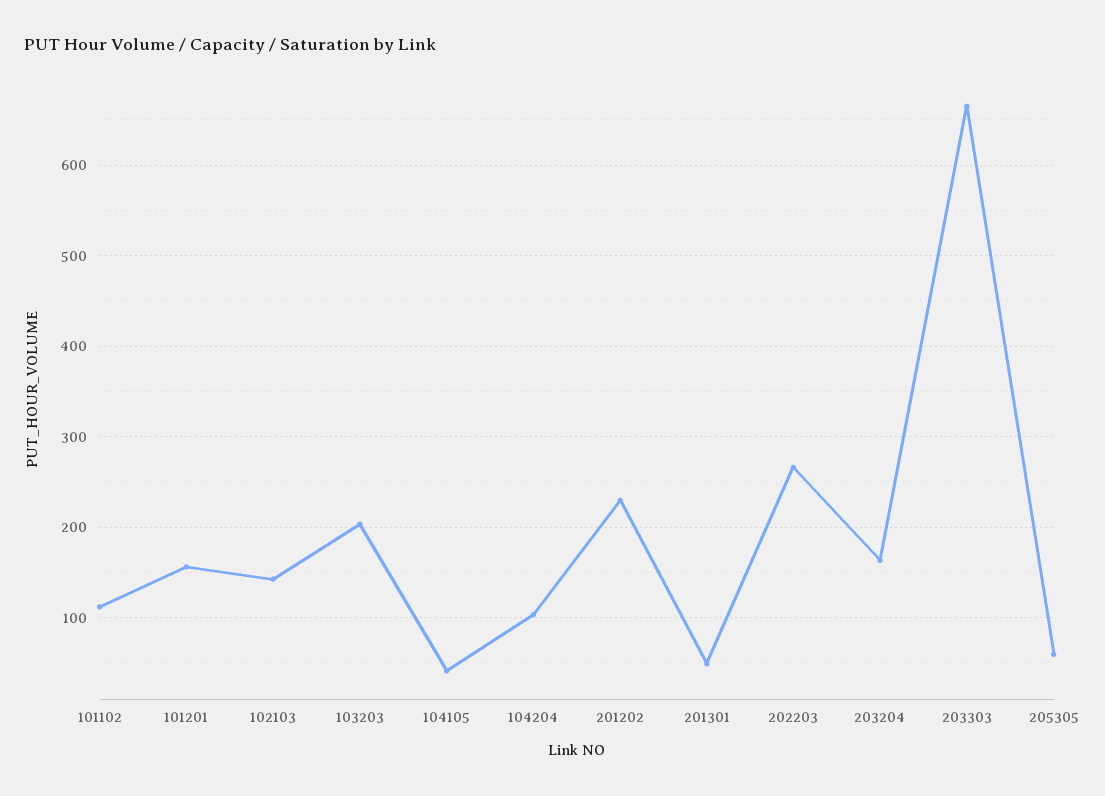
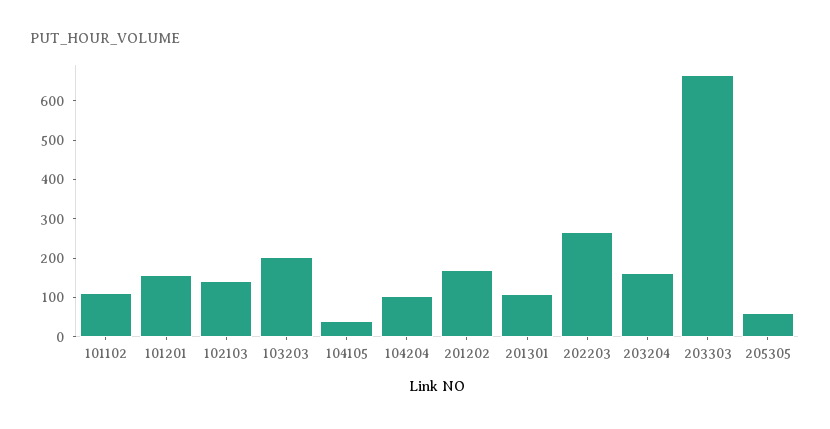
201202: 230 -> 175
201301: 50 -> 100

